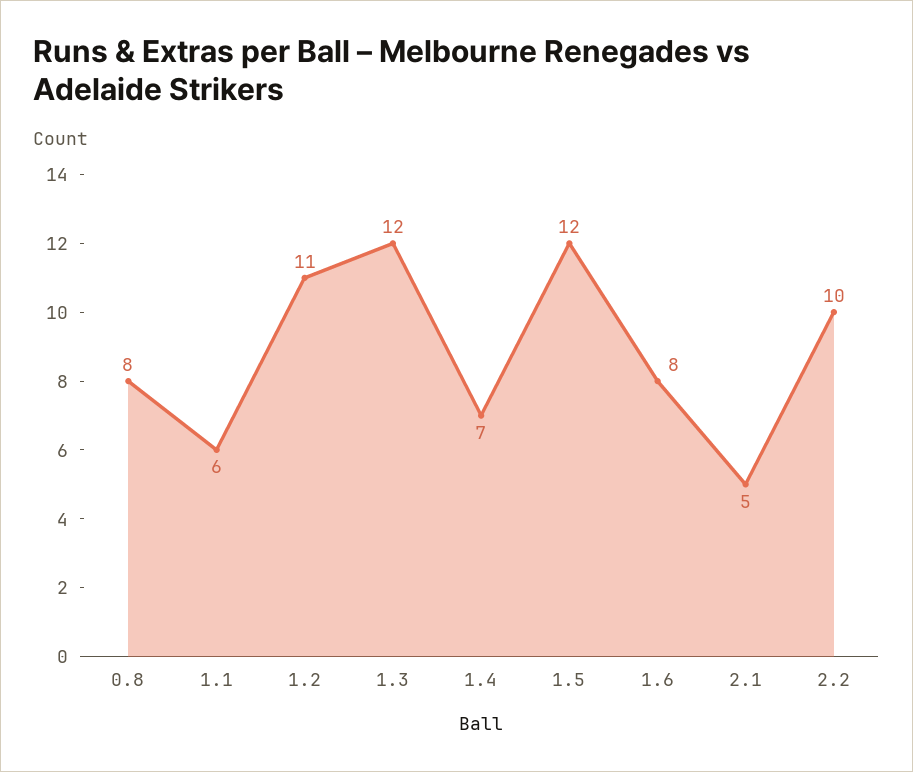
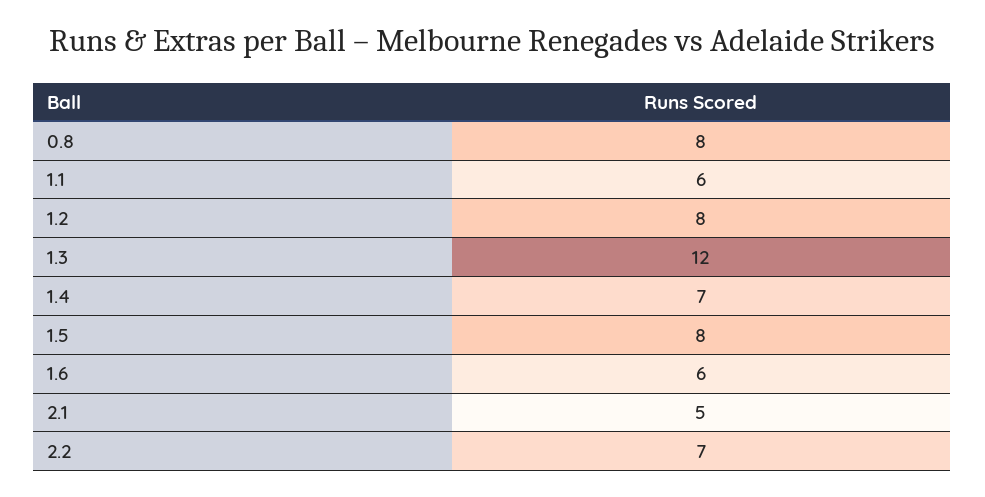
1.2: 11 -> 8
1.5: 12 -> 8
1.6: 8 -> 6
2.2: 10 -> 7

